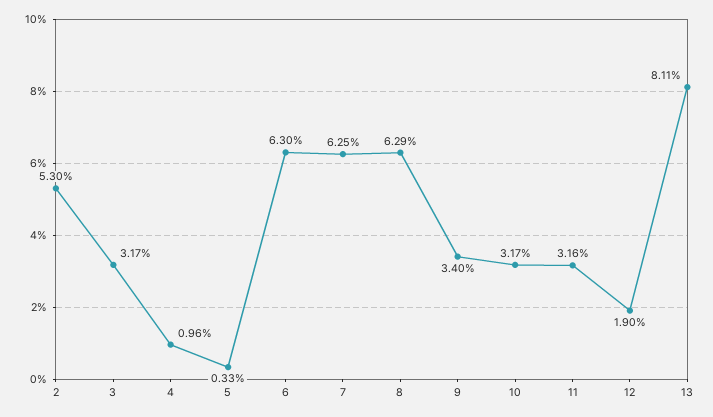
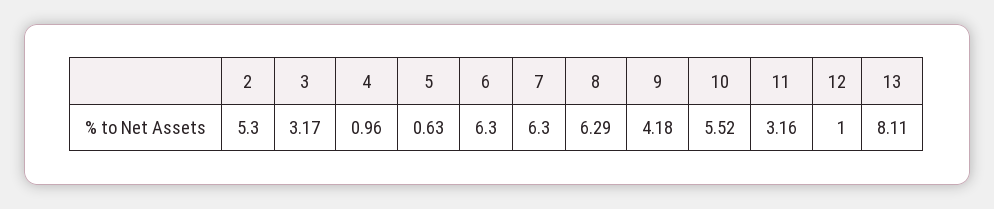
5: 0.33 -> 0.63
7: 6.25 -> 6.3
9: 3.4 -> 4.18
10: 3.17 -> 5.52
12: 1.9 -> 1

